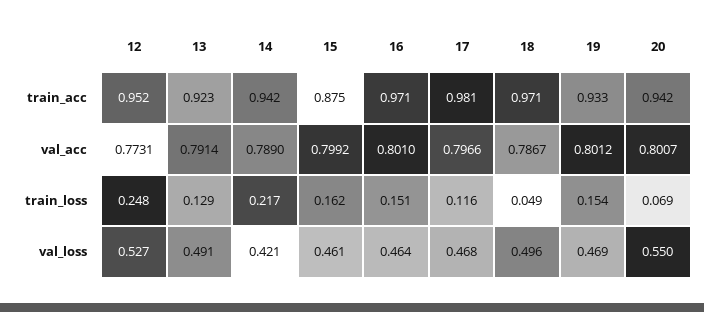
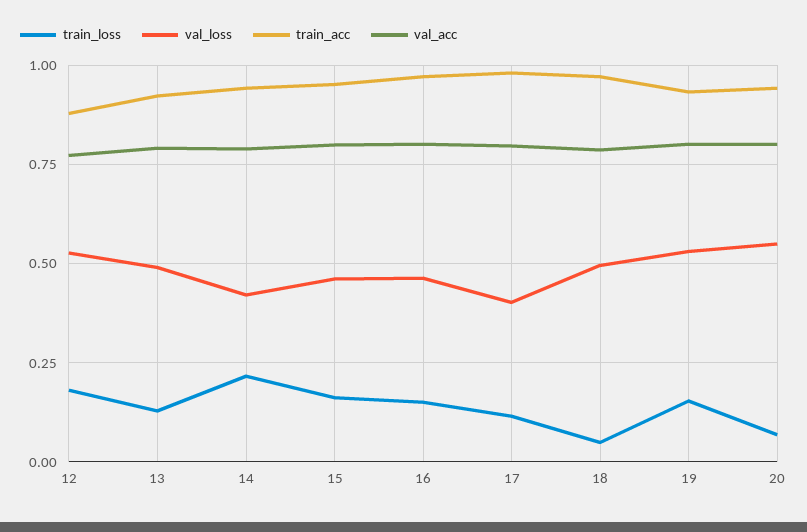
train_acc, 12: 0.952 -> 0.875
train_acc, 15: 0.875 -> 0.95
train_loss, 12: 0.248 -> 0.175
val_loss, 17: 0.468 -> 0.4
val_loss, 19: 0.469 -> 0.525

